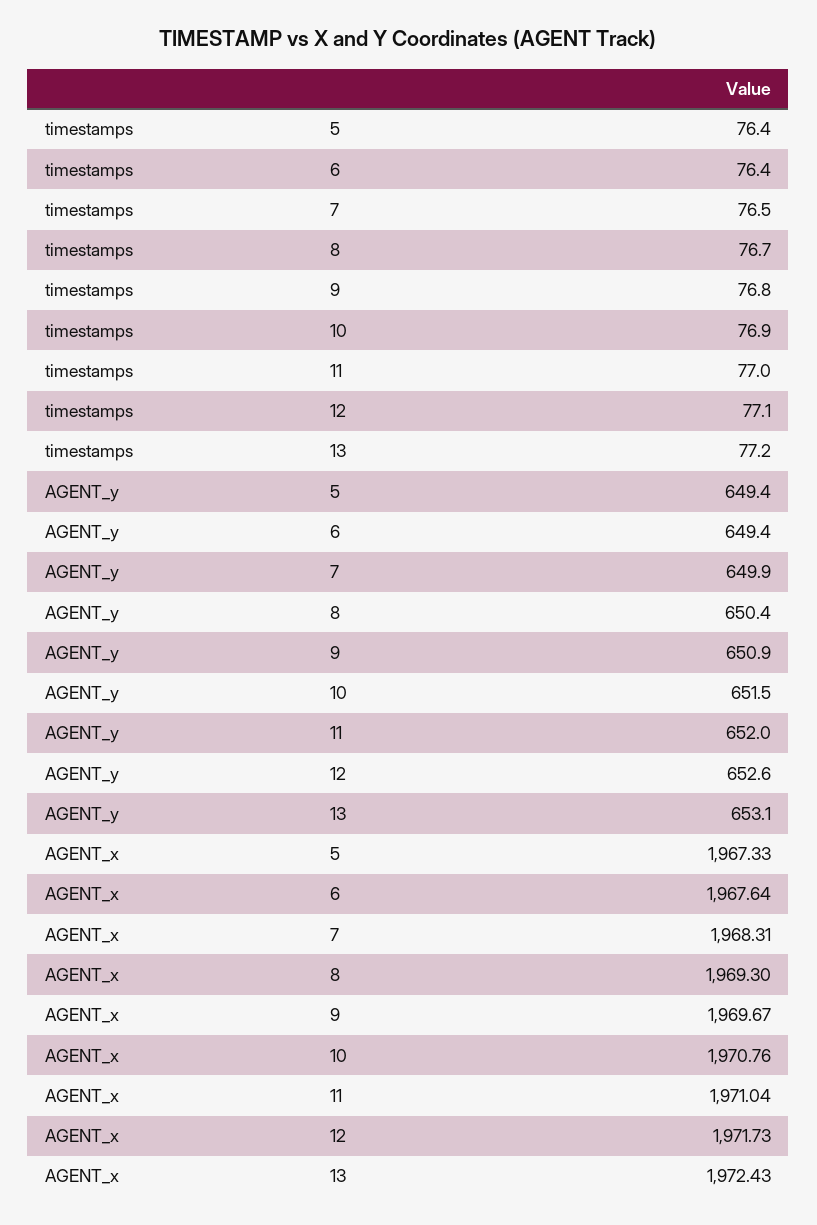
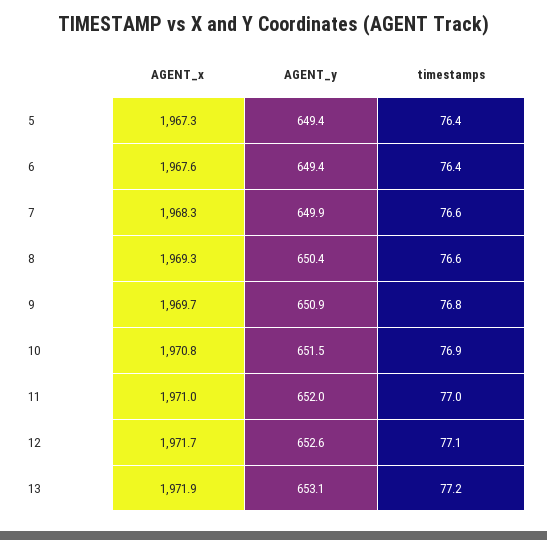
timestamps, 7: 76.5 -> 76.6
timestamps, 8: 76.7 -> 76.6
AGENT_x, 13: 1972.43 -> 1971.9

